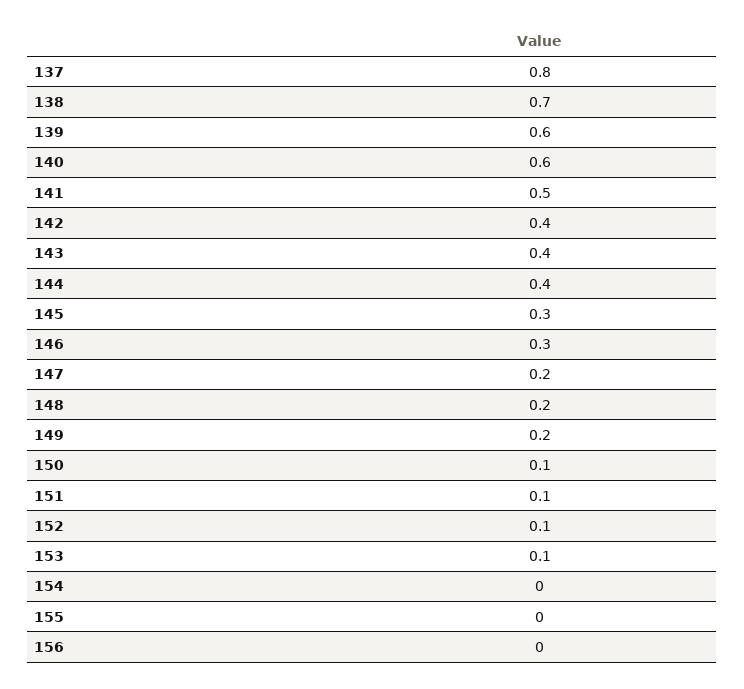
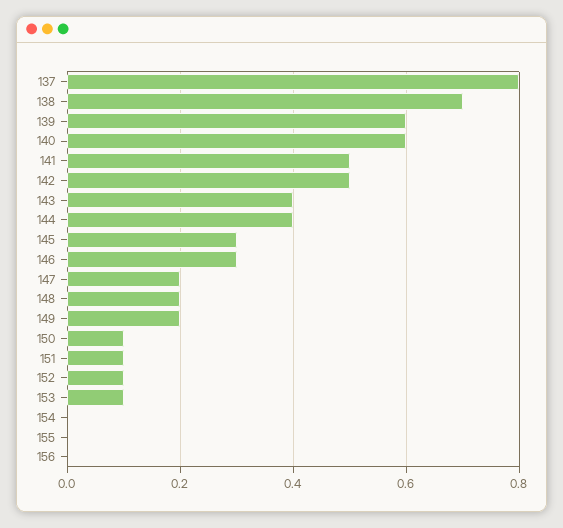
142: 0.4 -> 0.5

